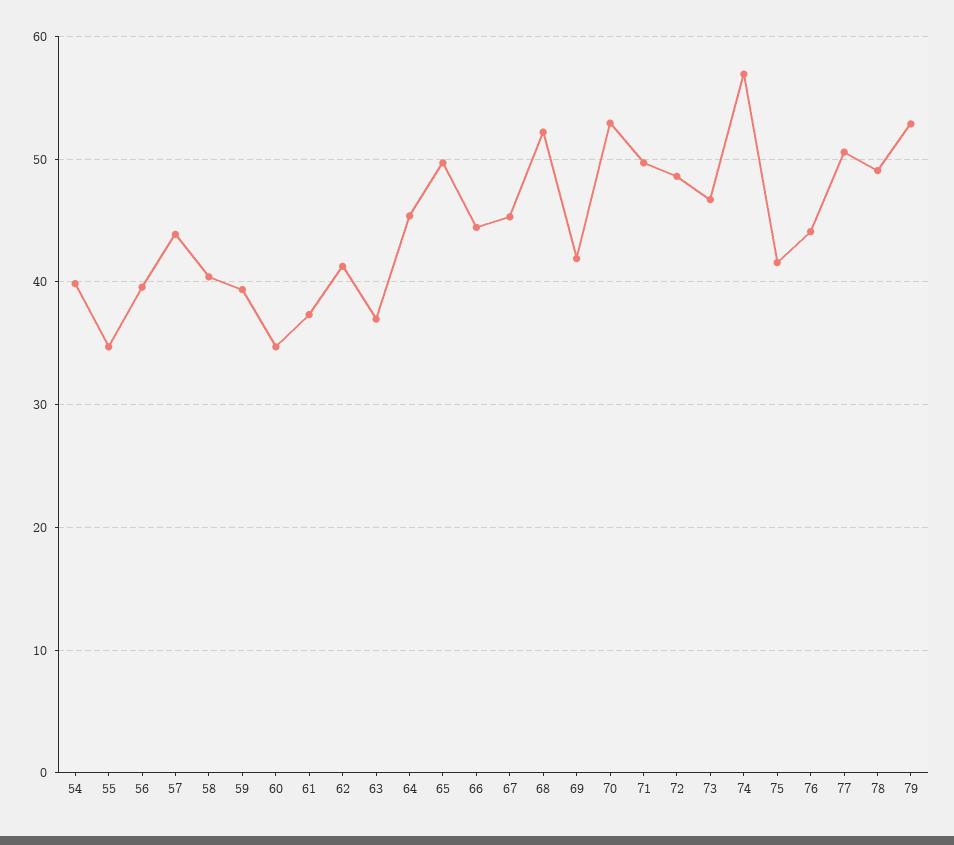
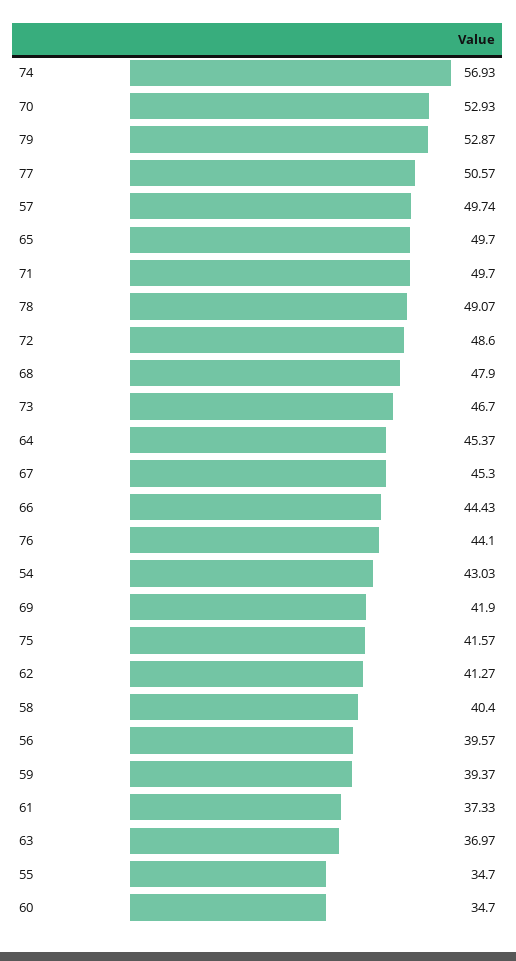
54: 40 -> 43.03
57: 44 -> 49.74
68: 52 -> 47.9

